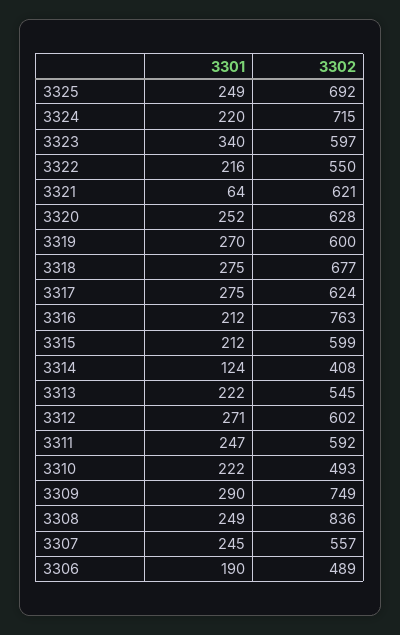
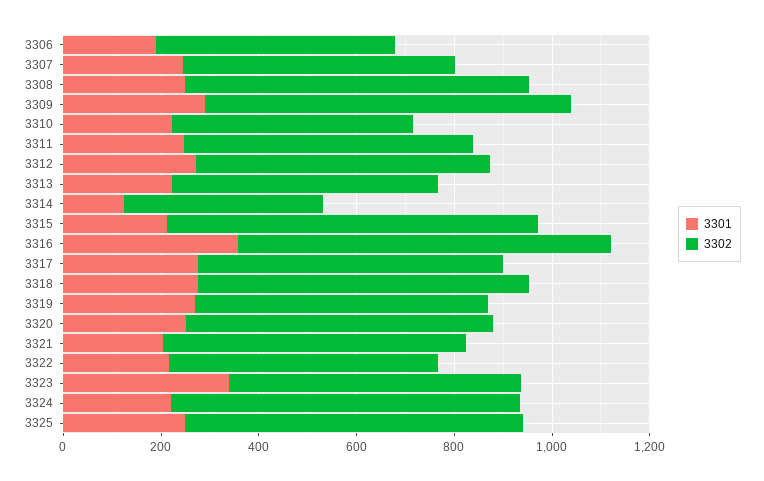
3301, 3321: 64 -> 200
3301, 3316: 212 -> 350
3302, 3315: 599 -> 750
3302, 3308: 836 -> 700

